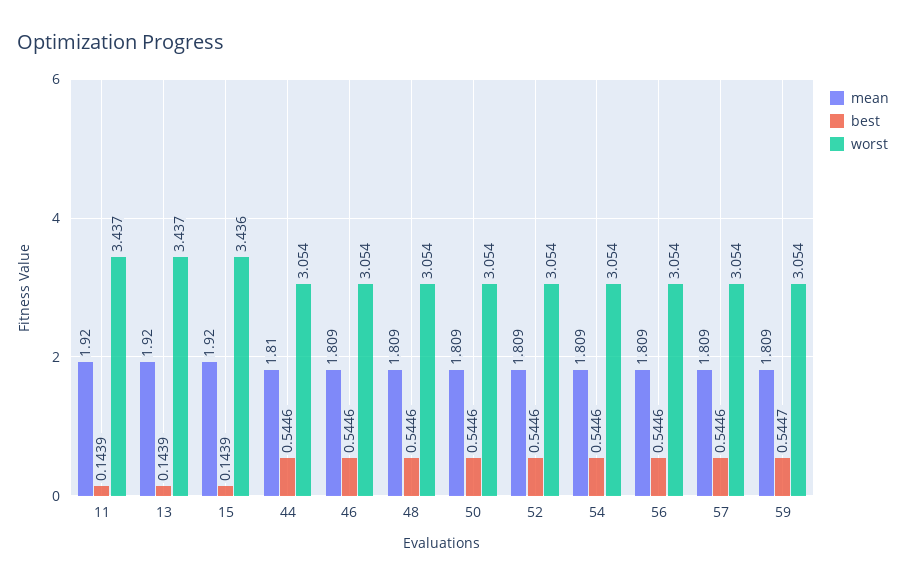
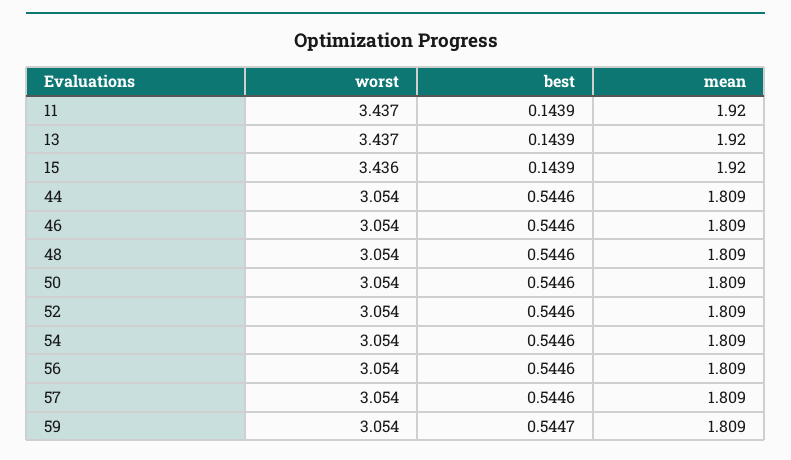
mean, 44: 1.81 -> 1.809

